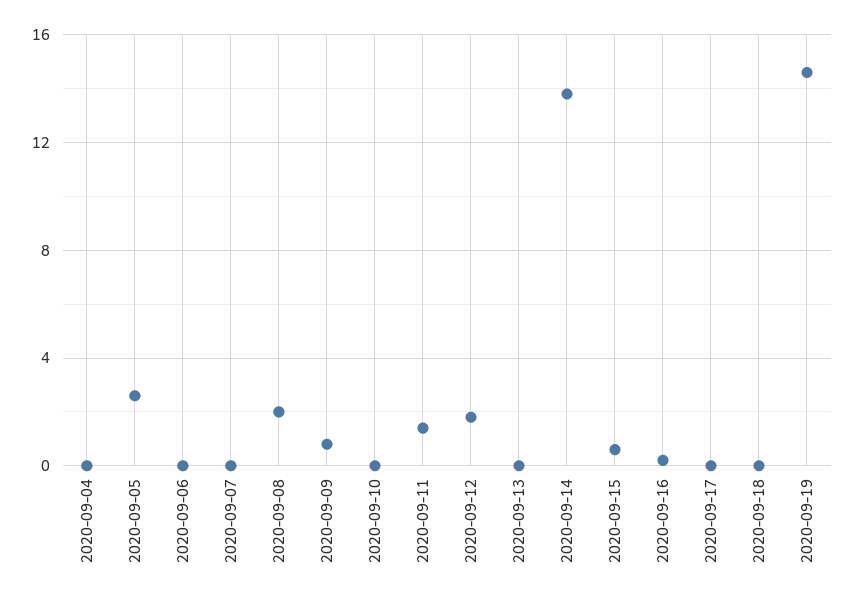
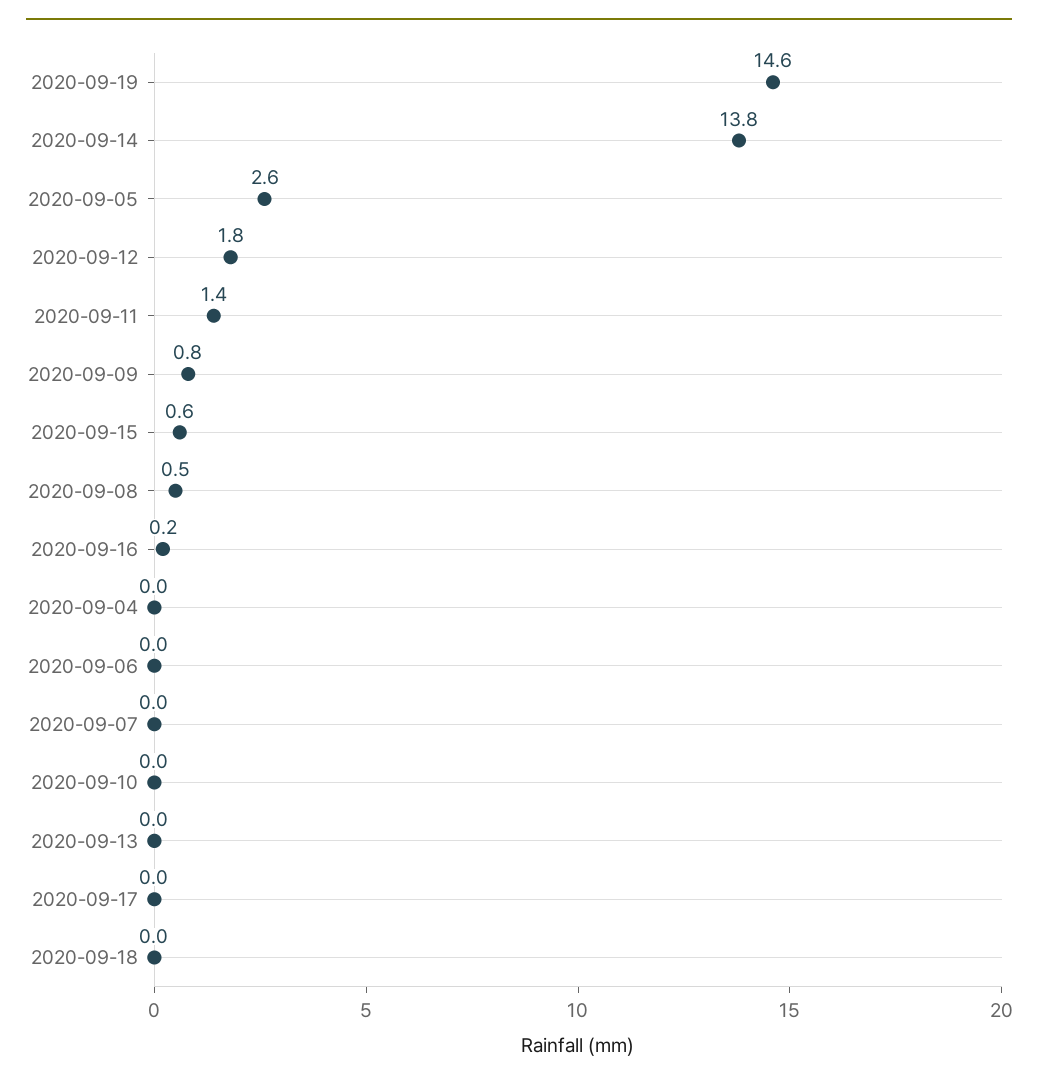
2020-09-08: 2 -> 0.5

